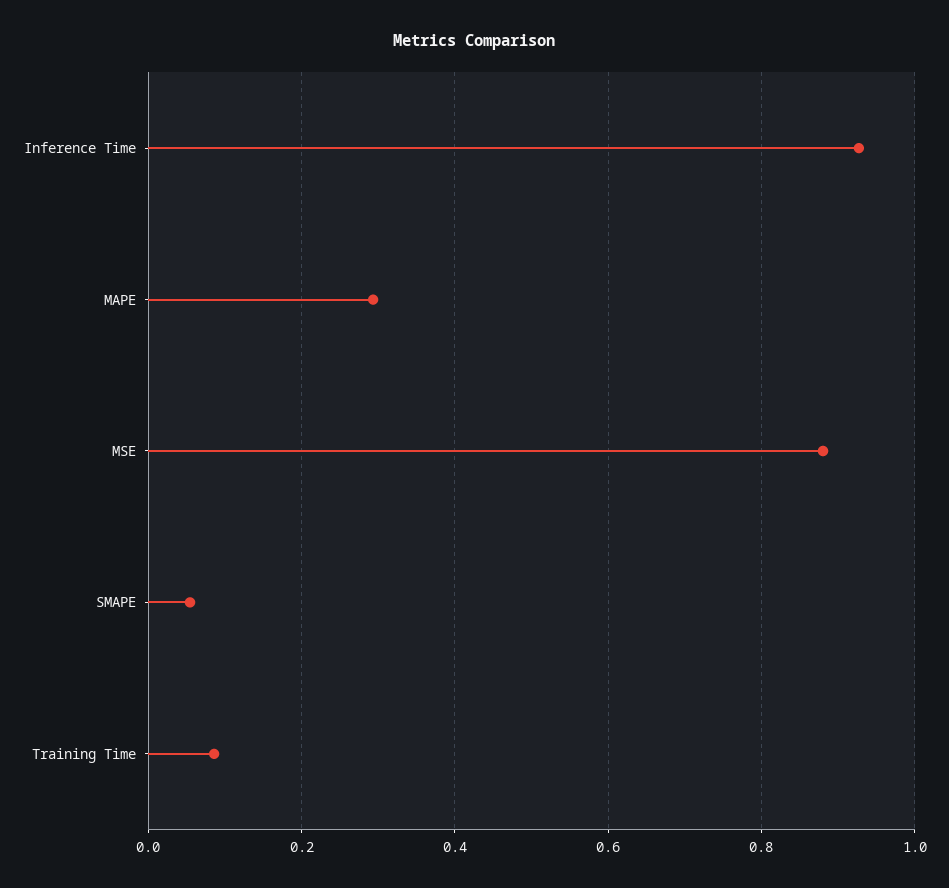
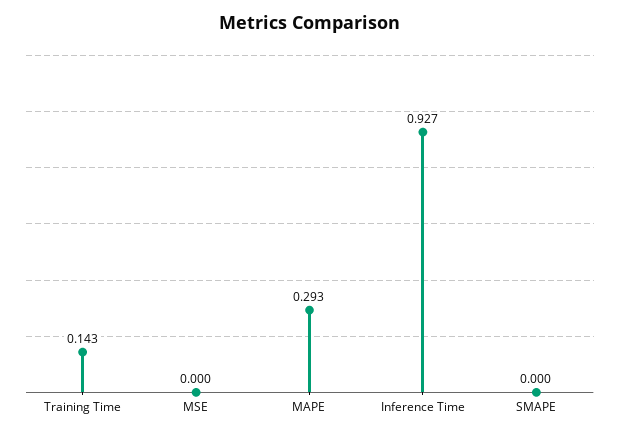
MSE: 0.88 -> 0
SMAPE: 0.06 -> 0
Training Time: 0.08 -> 0.143

